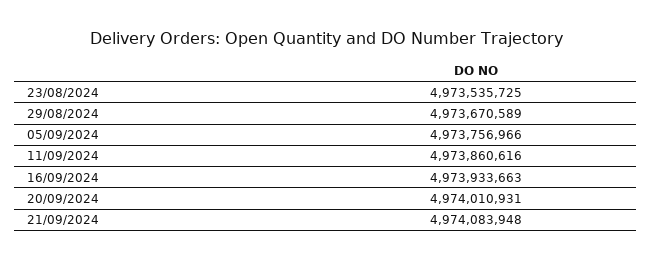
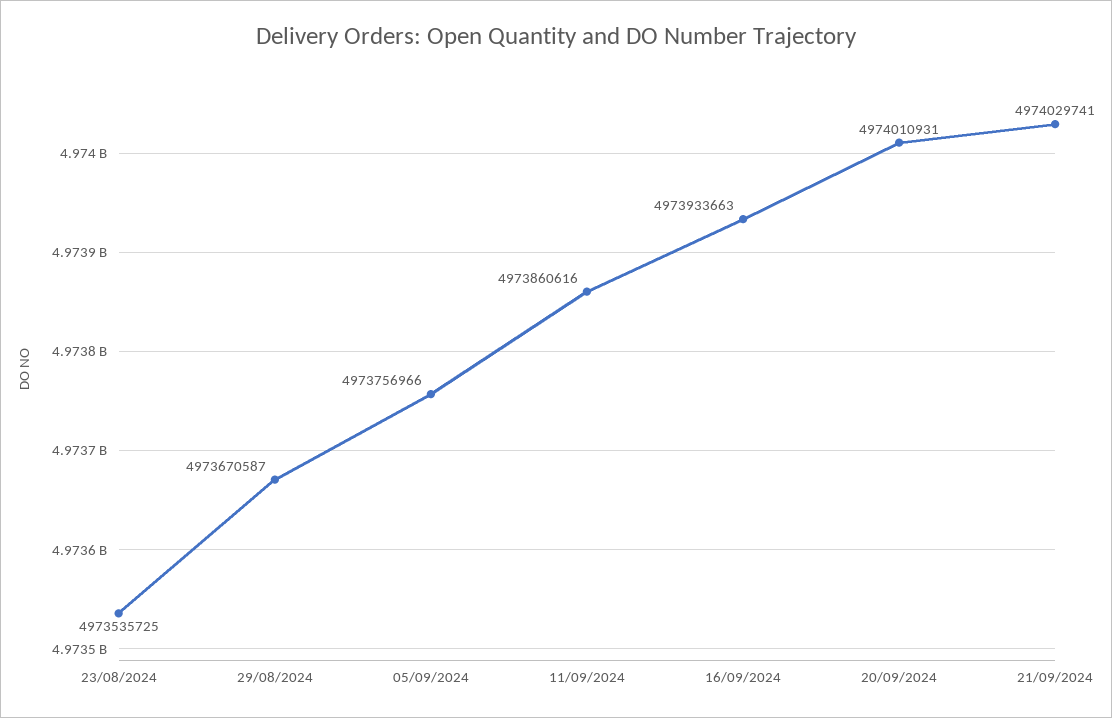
29/08/2024: 4973670589 -> 4973670587
21/09/2024: 4974083948 -> 4974029741

